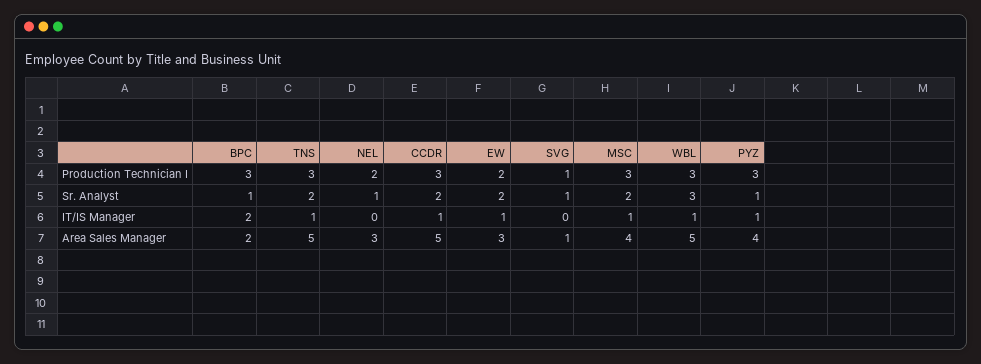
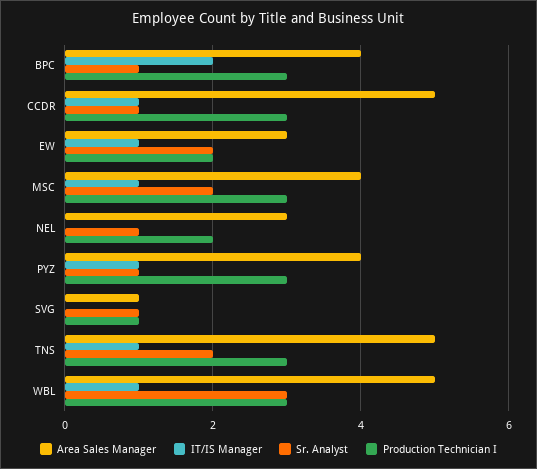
Sr. Analyst, CCDR: 2 -> 1
Area Sales Manager, BPC: 2 -> 4

